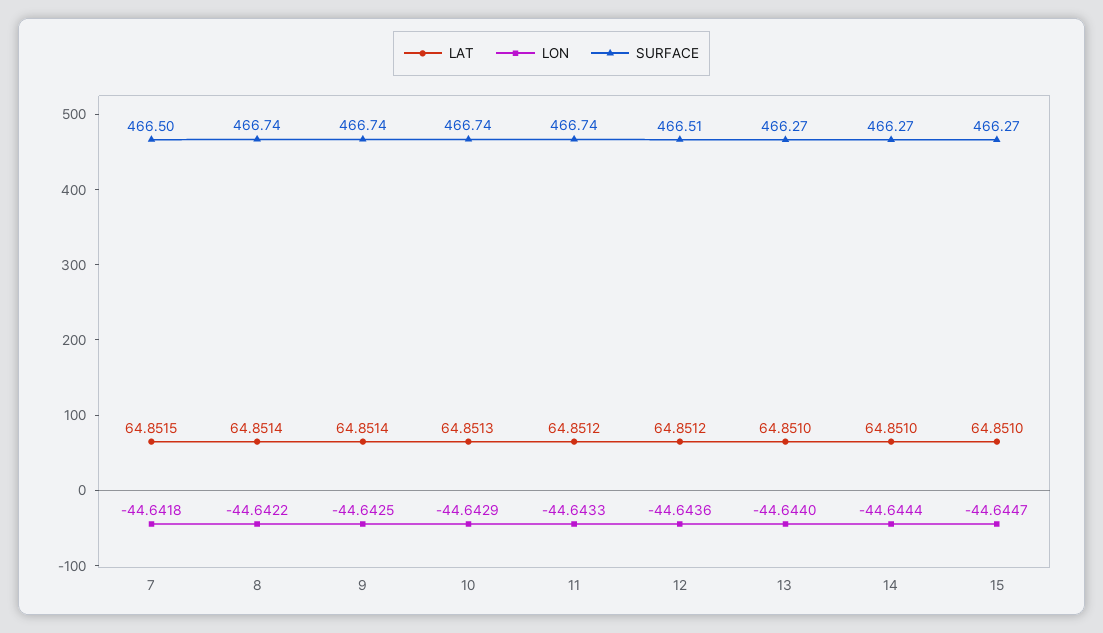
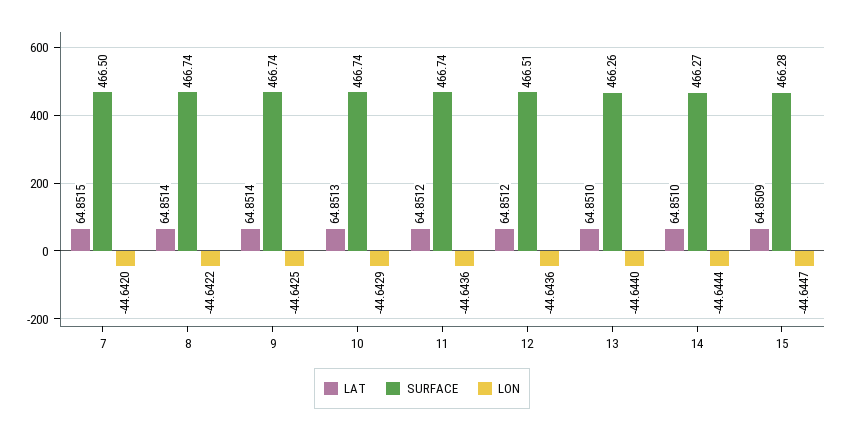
LON, 7: -44.6418 -> -44.642
LON, 11: -44.6433 -> -44.6436
SURFACE, 13: 466.27 -> 466.26
LAT, 15: 64.851 -> 64.8509
SURFACE, 15: 466.27 -> 466.28

